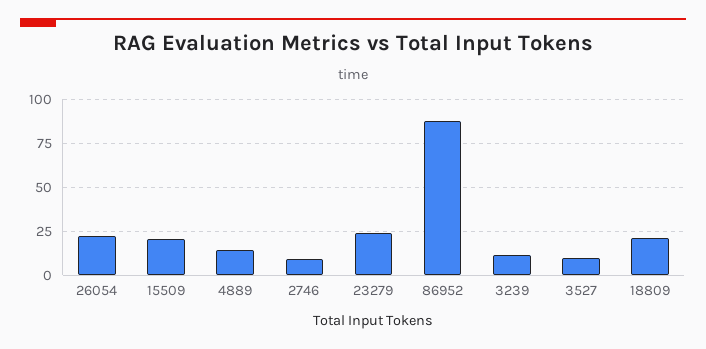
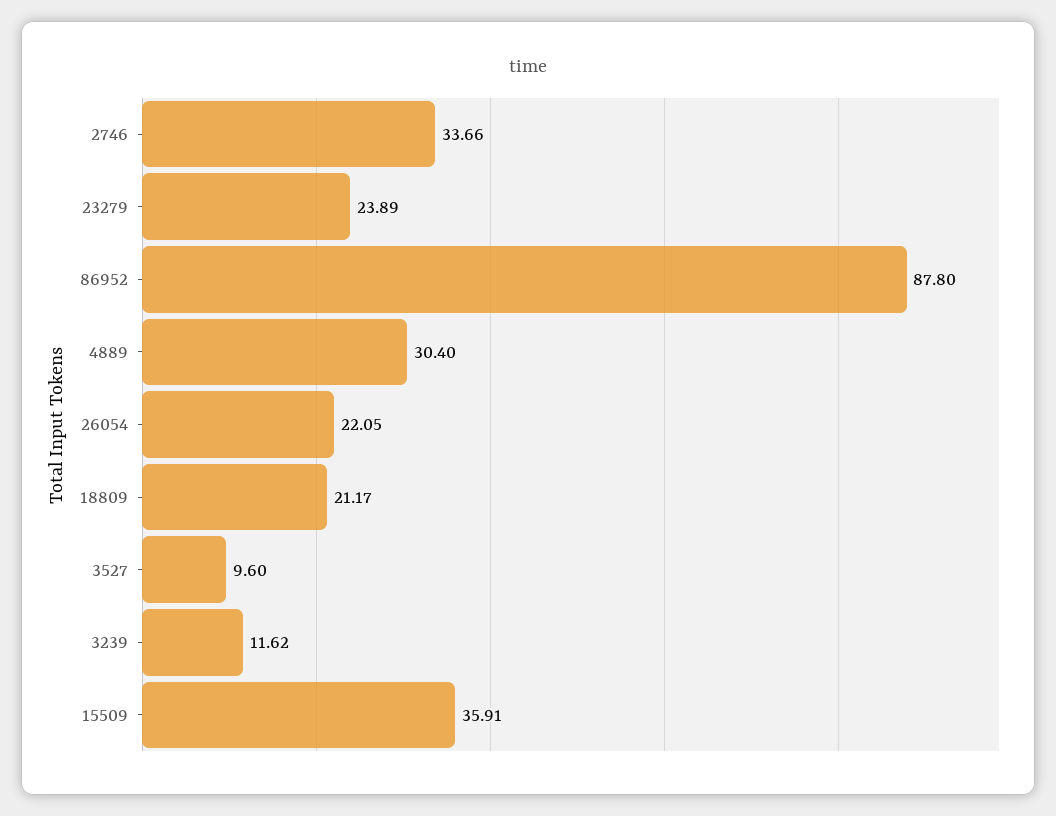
15509: 20 -> 35.91
4889: 15 -> 30.4
2746: 10 -> 33.66

